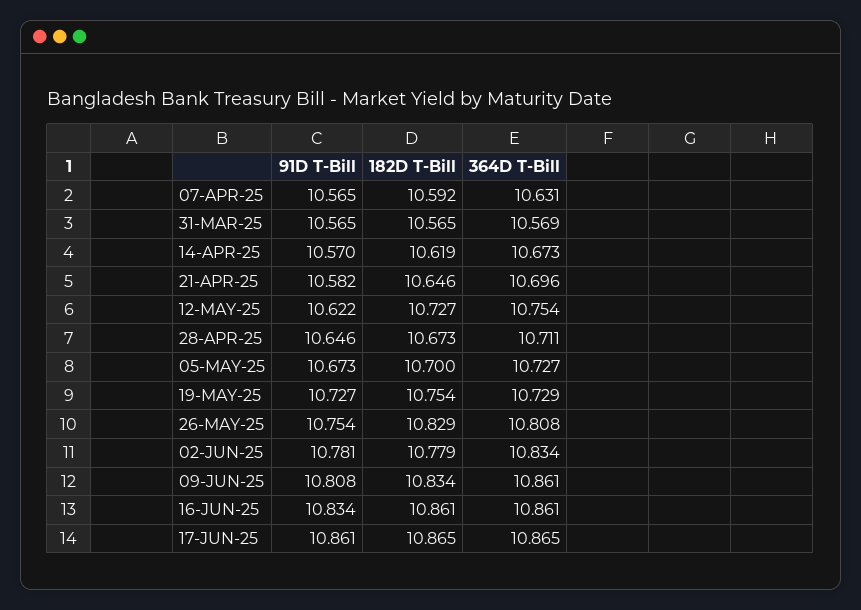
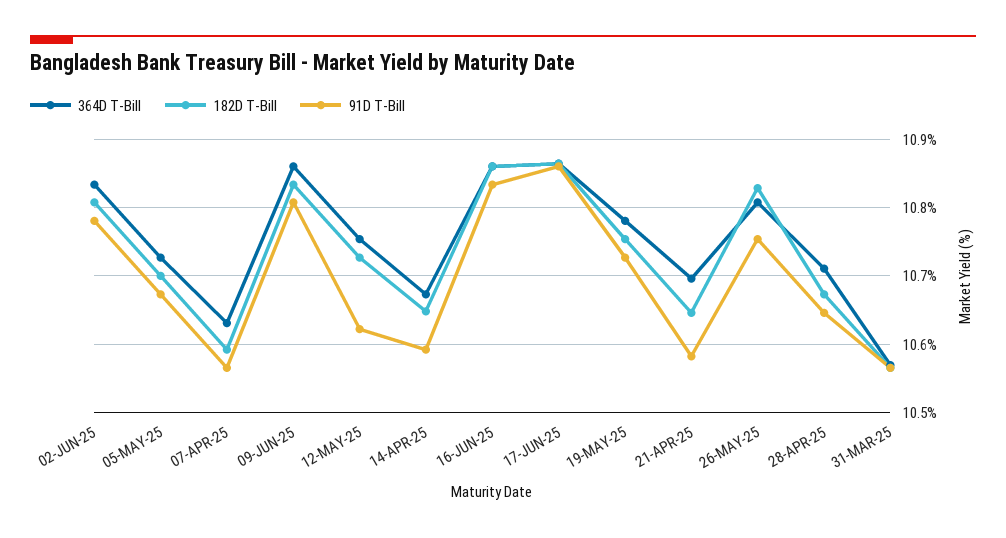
91D T-Bill, 14-APR-25: 10.57 -> 10.59
182D T-Bill, 14-APR-25: 10.619 -> 10.65
364D T-Bill, 19-MAY-25: 10.729 -> 10.78
182D T-Bill, 02-JUN-25: 10.779 -> 10.81

